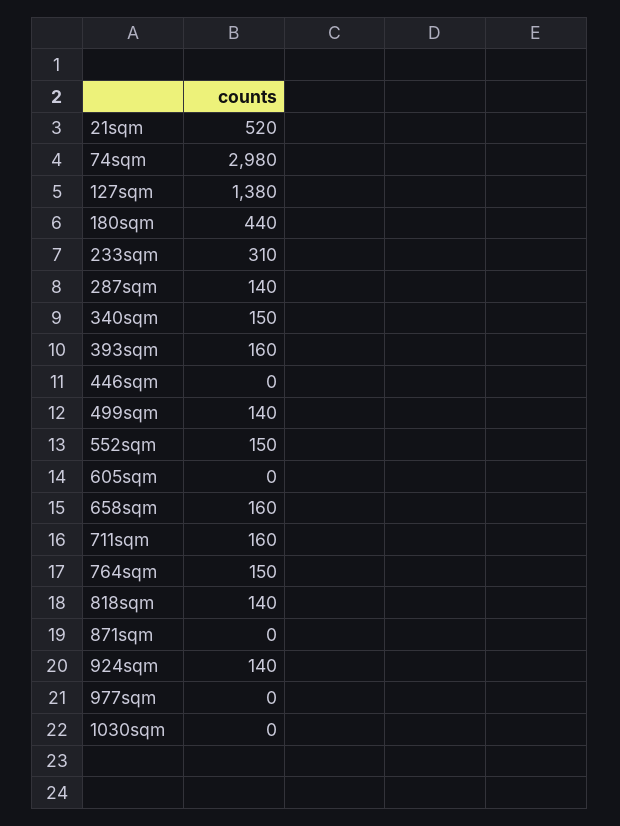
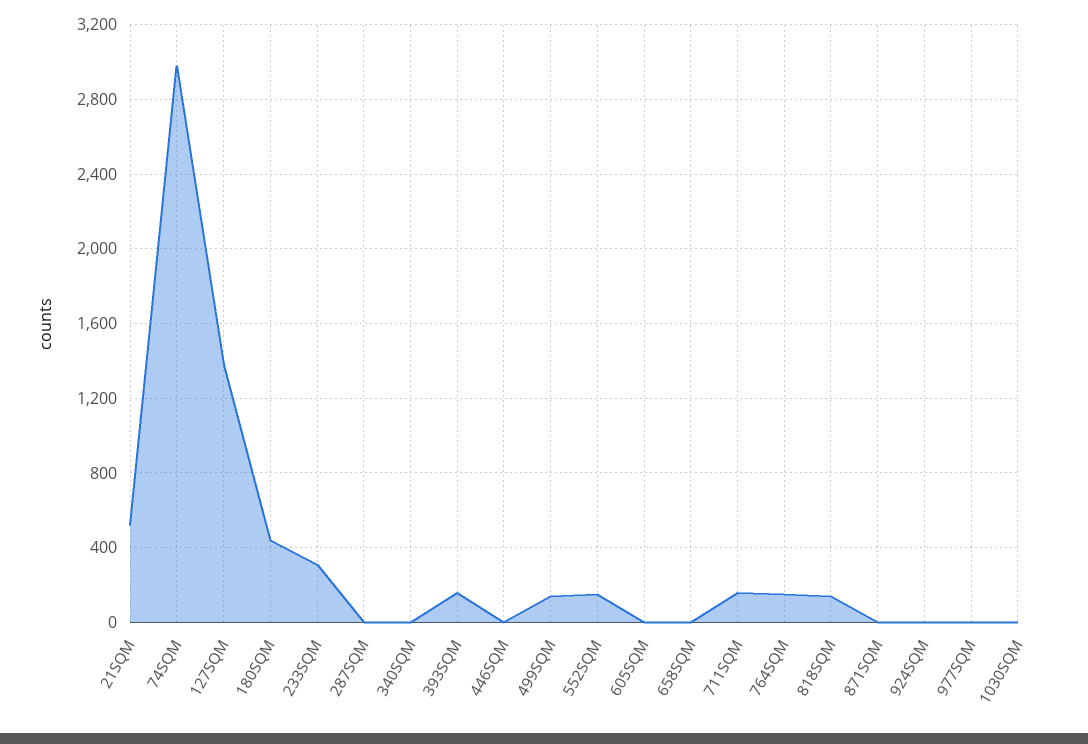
287sqm: 140 -> 0
340sqm: 150 -> 0
658sqm: 160 -> 0
924sqm: 140 -> 0

